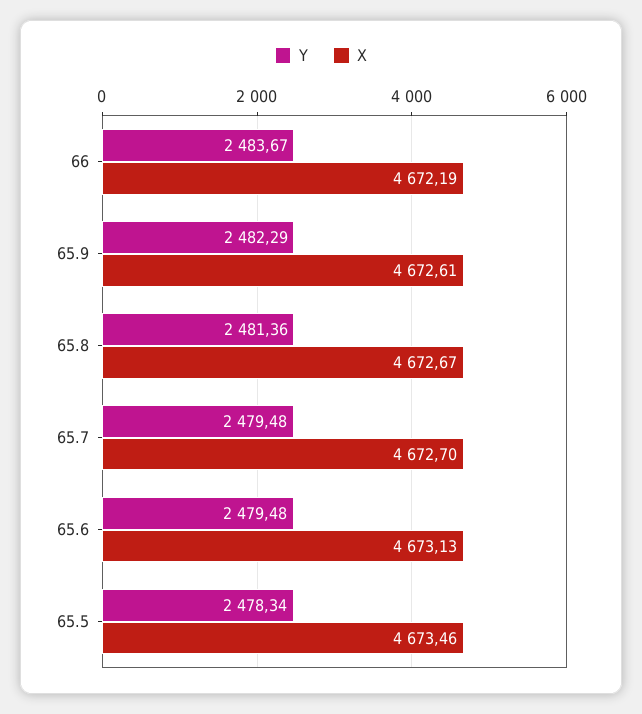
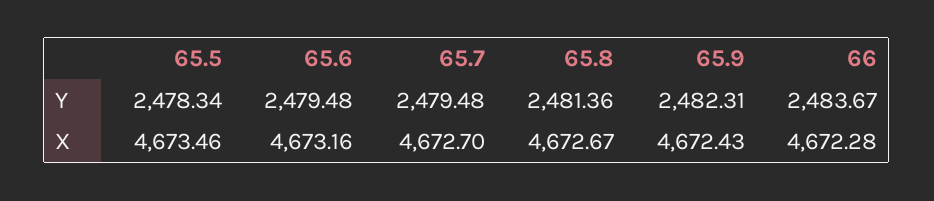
X, 66: 4672.19 -> 4672.28
Y, 65.9: 2482.29 -> 2482.31
X, 65.9: 4672.61 -> 4672.43
X, 65.6: 4673.13 -> 4673.16

